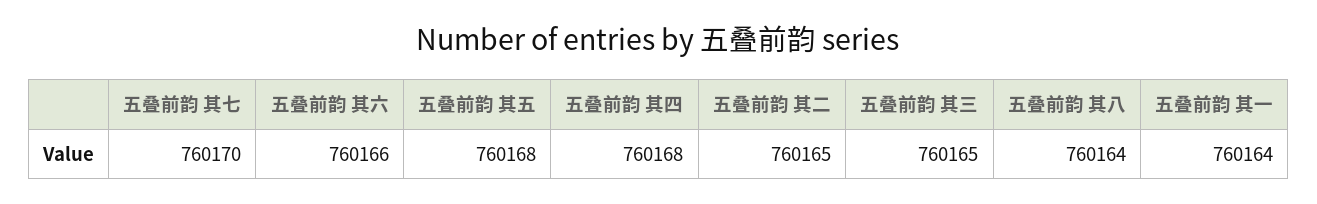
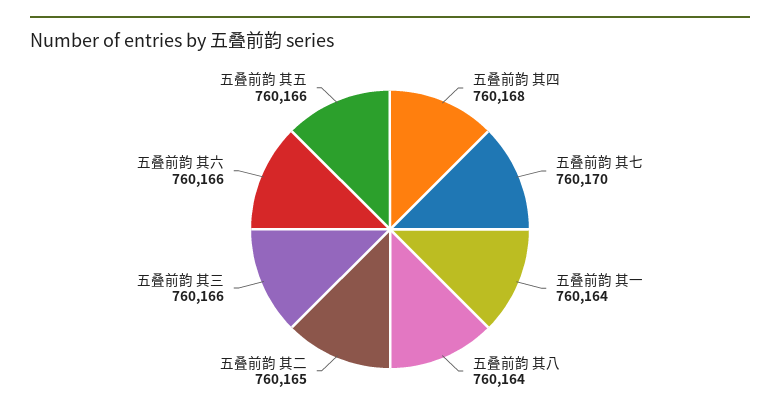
五叠前韵 其五: 760168 -> 760166
五叠前韵 其三: 760165 -> 760166

